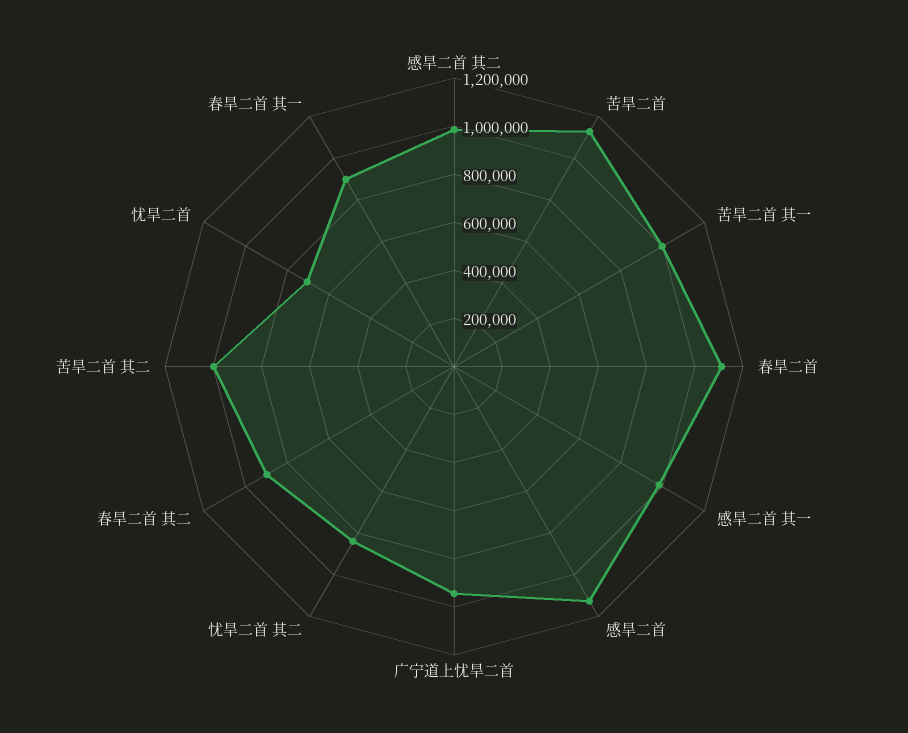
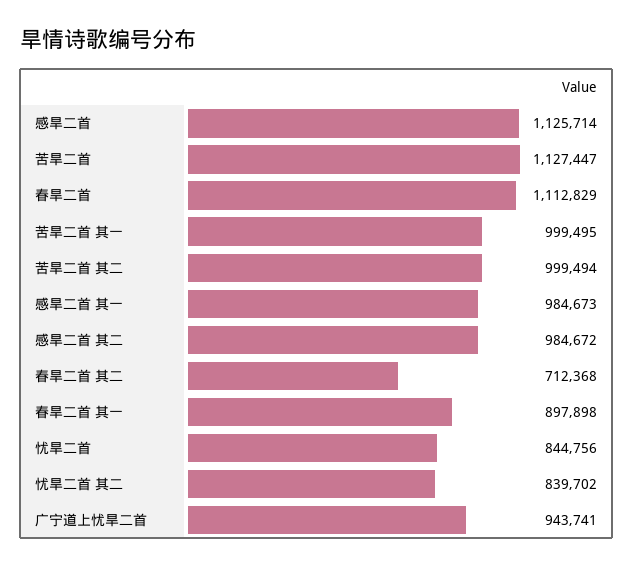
春旱二首 其二: 900000 -> 712368
忧旱二首: 700000 -> 844756

